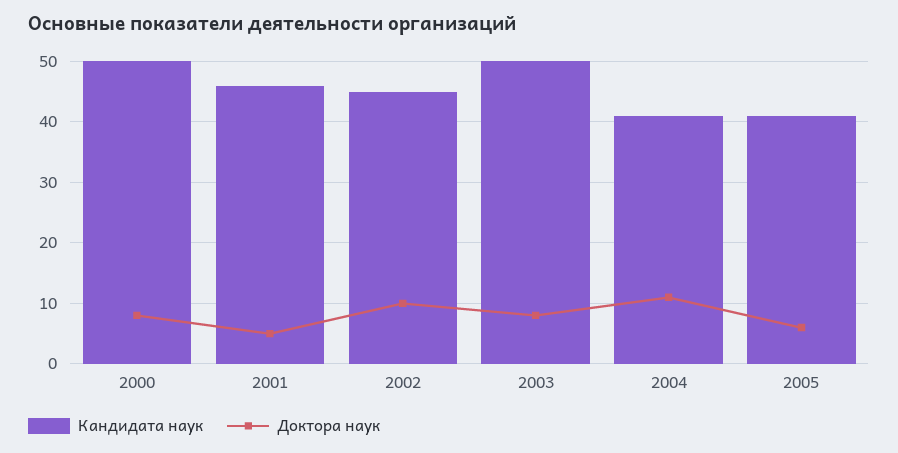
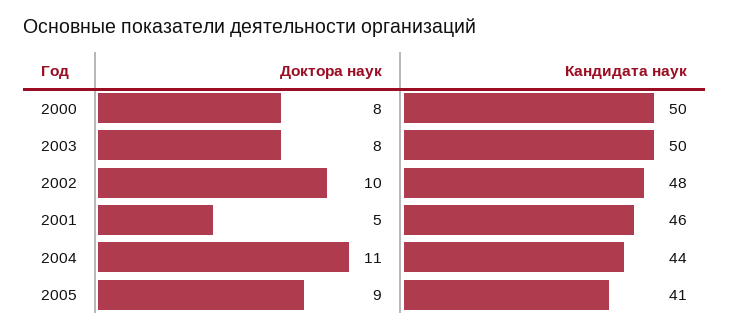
Кандидата наук, 2002: 45 -> 48
Кандидата наук, 2004: 41 -> 44
Доктора наук, 2005: 6 -> 9

